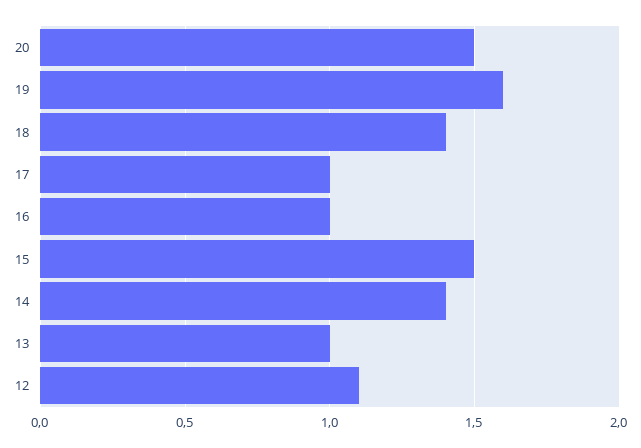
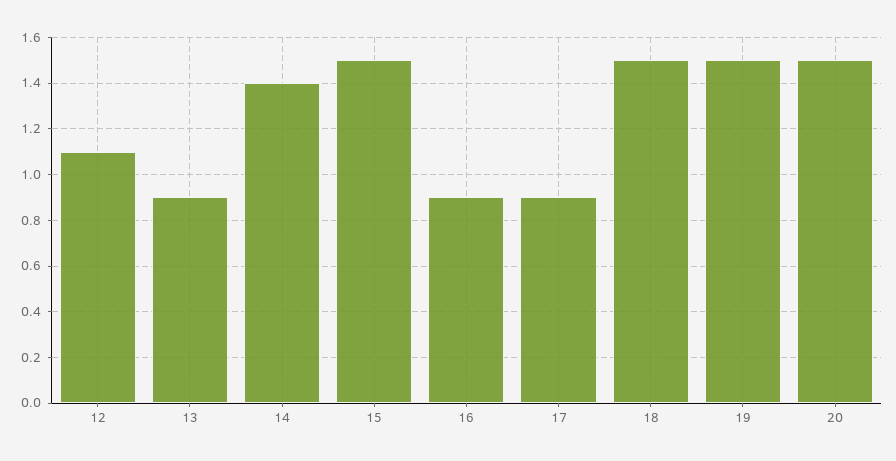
19: 1.6 -> 1.5
18: 1.4 -> 1.5
17: 1 -> 0.9
16: 1 -> 0.9
13: 1 -> 0.9

